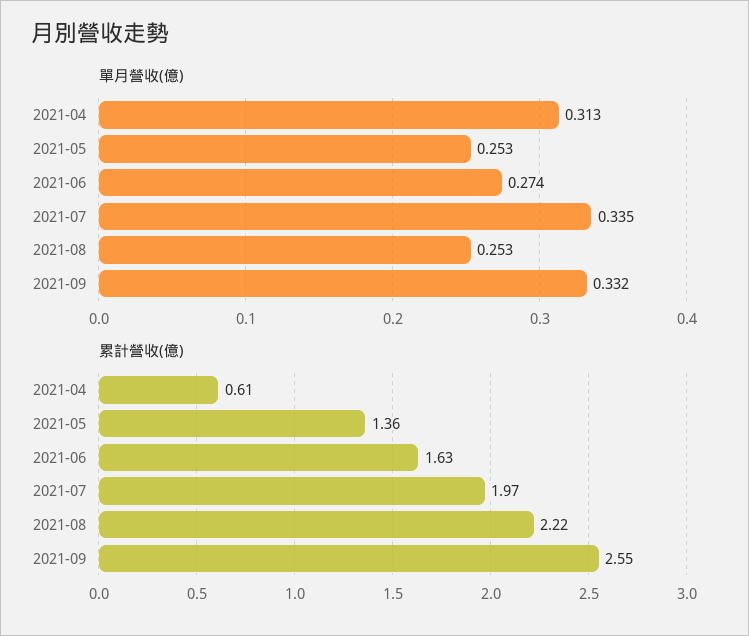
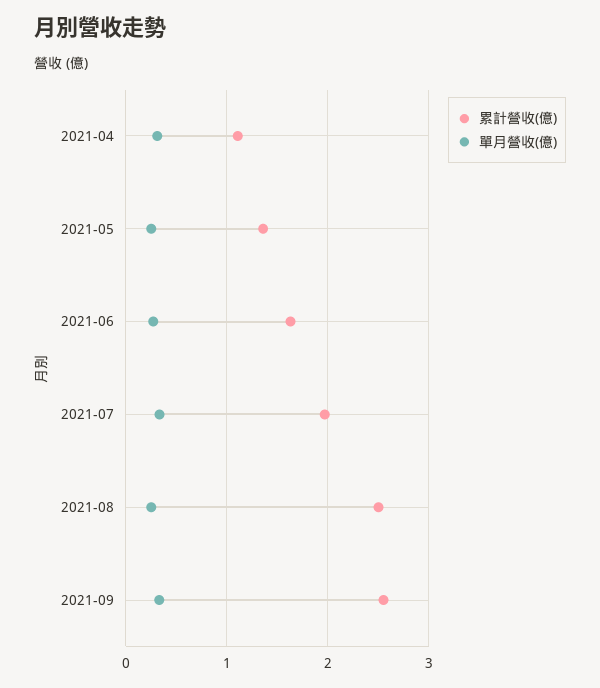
累計營收(億), 2021-04: 0.61 -> 1.1
累計營收(億), 2021-08: 2.22 -> 2.5

